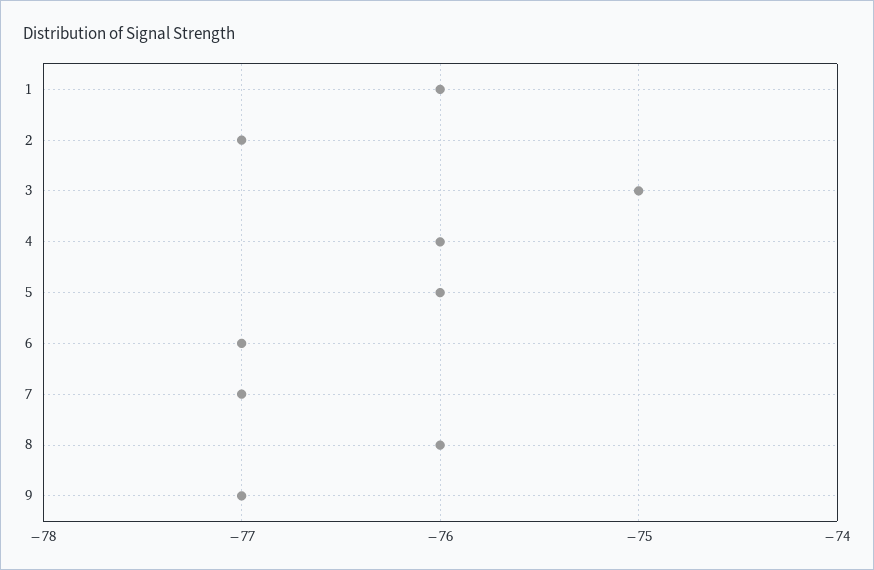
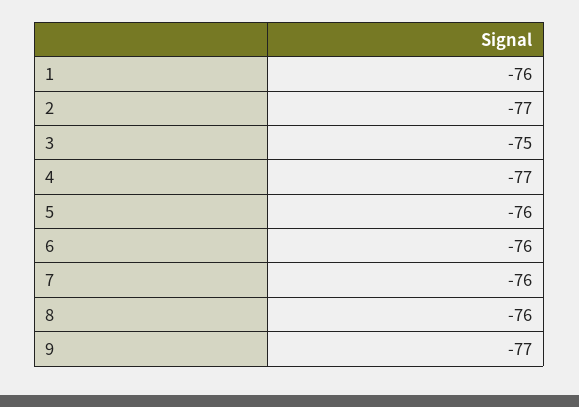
4: -76 -> -77
6: -77 -> -76
7: -77 -> -76

